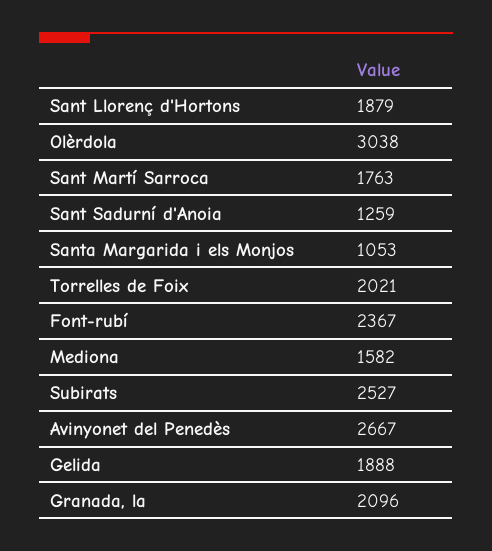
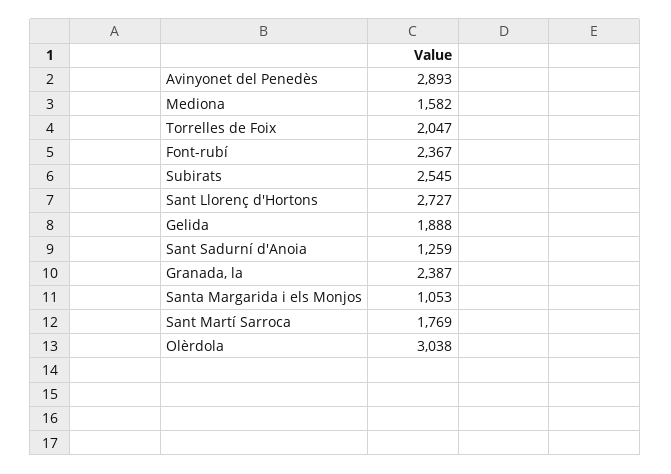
Sant Llorenç d'Hortons: 1879 -> 2727
Sant Martí Sarroca: 1763 -> 1769
Torrelles de Foix: 2021 -> 2047
Subirats: 2527 -> 2545
Avinyonet del Penedès: 2667 -> 2893
Granada, la: 2096 -> 2387

